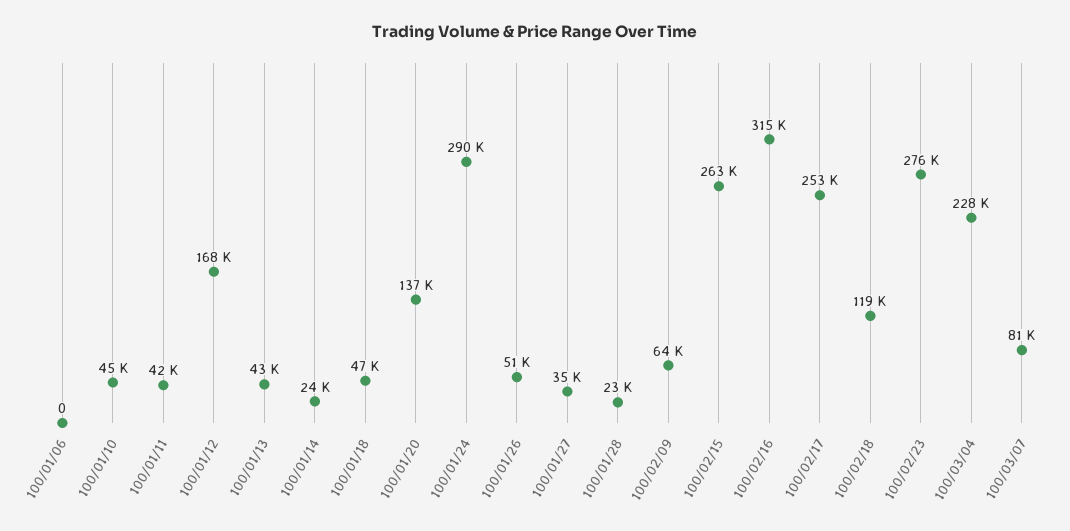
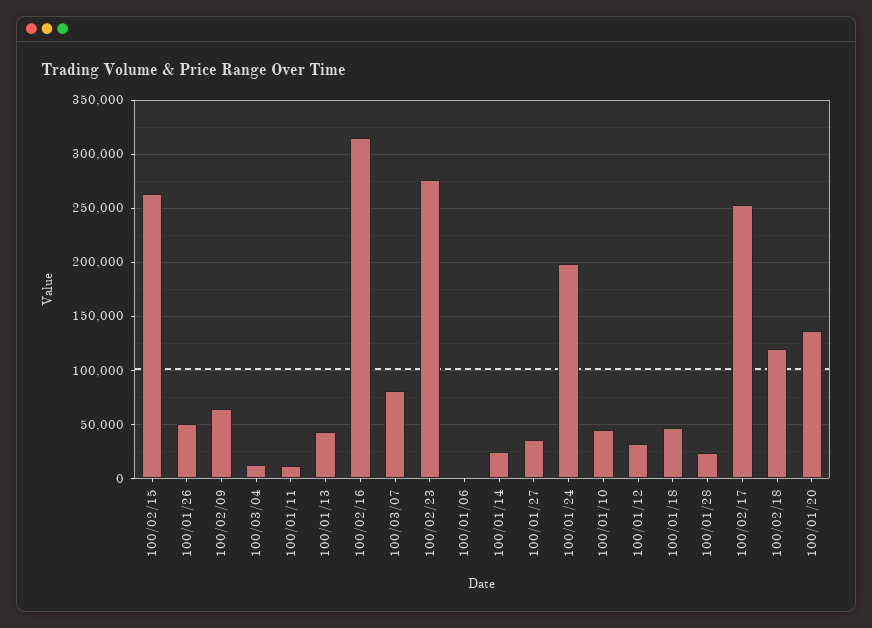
100/01/11: 42000 -> 10000
100/01/12: 168000 -> 30000
100/01/24: 290000 -> 200000
100/03/04: 228000 -> 10000

